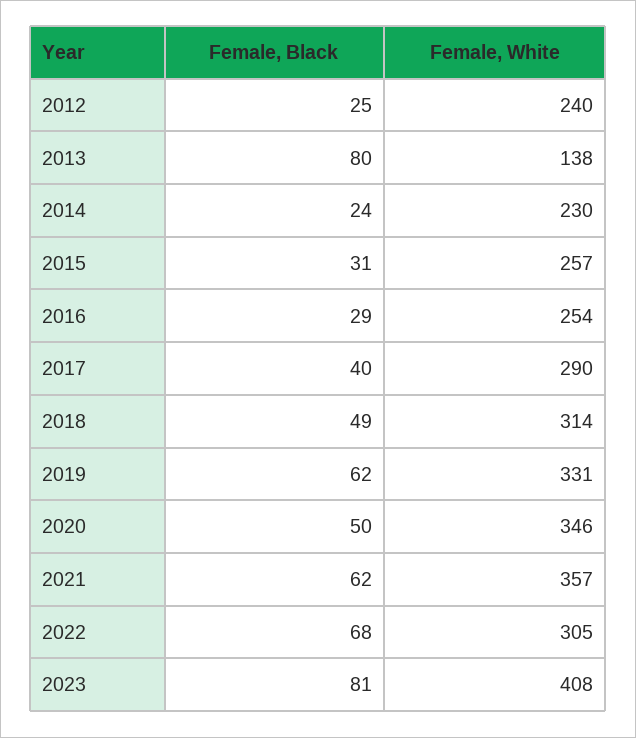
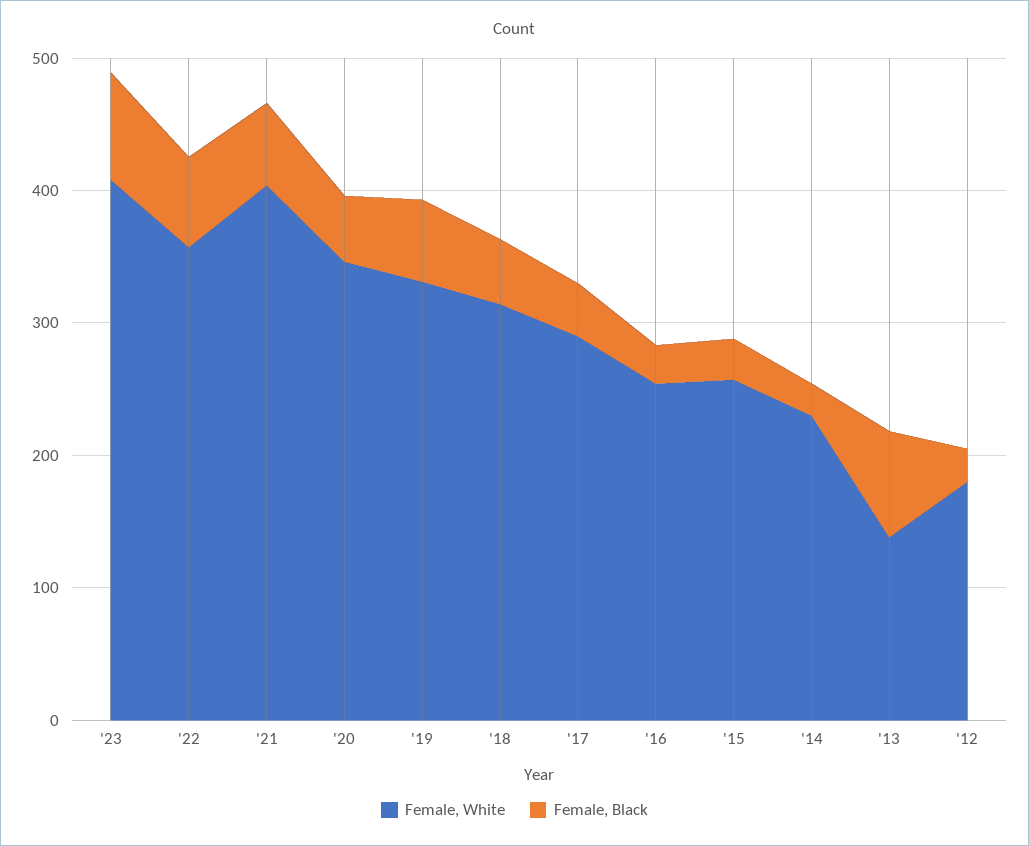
Female, White, 2012: 240 -> 180
Female, White, 2021: 357 -> 400
Female, White, 2022: 305 -> 360

